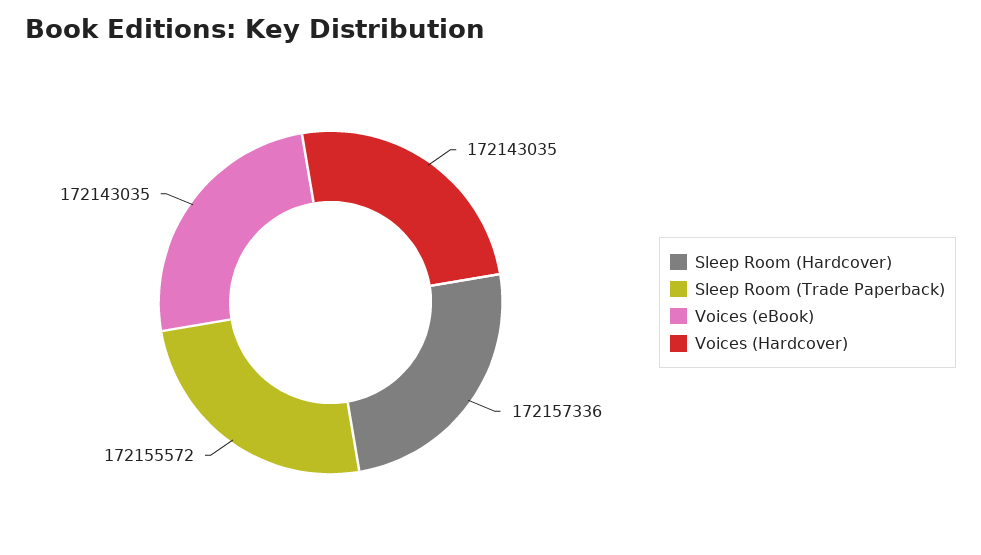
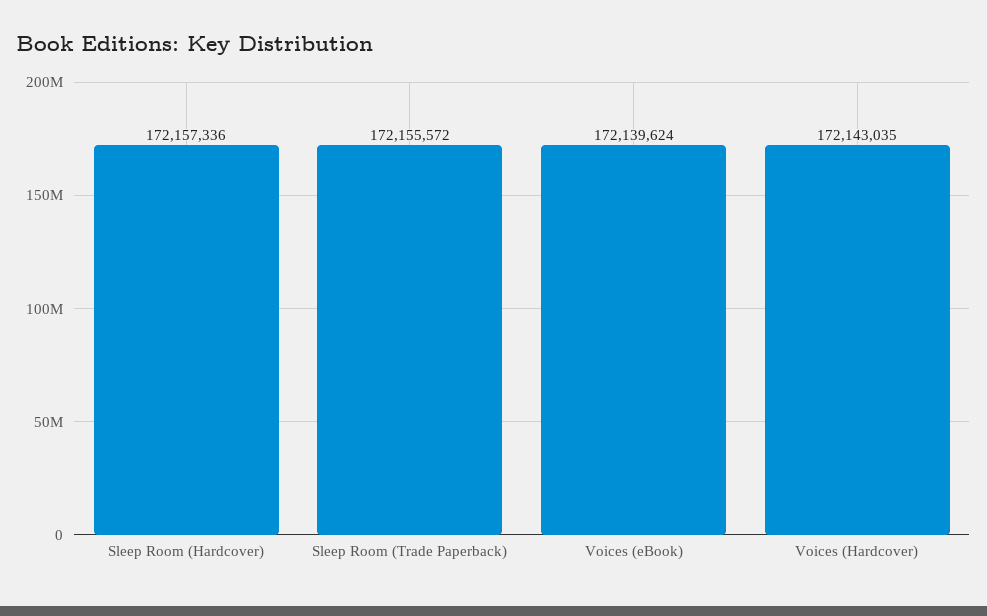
Voices (eBook): 172143035 -> 172139624

